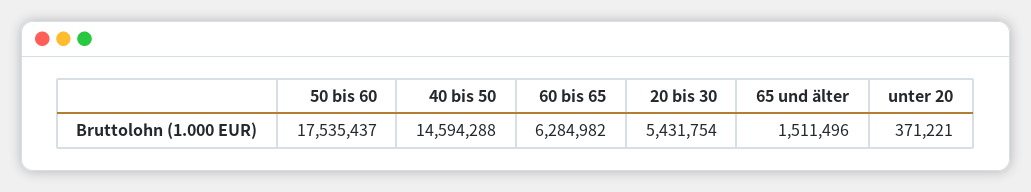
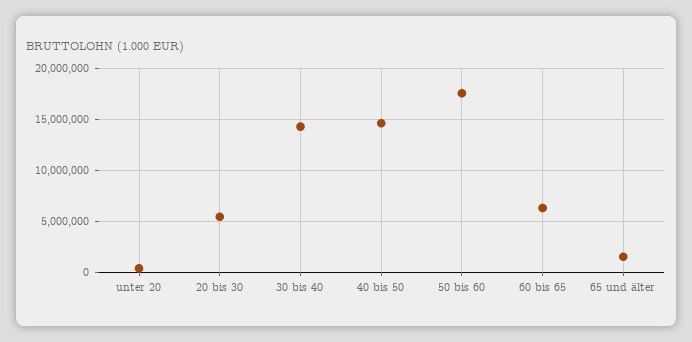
30 bis 40: none -> 14000000

